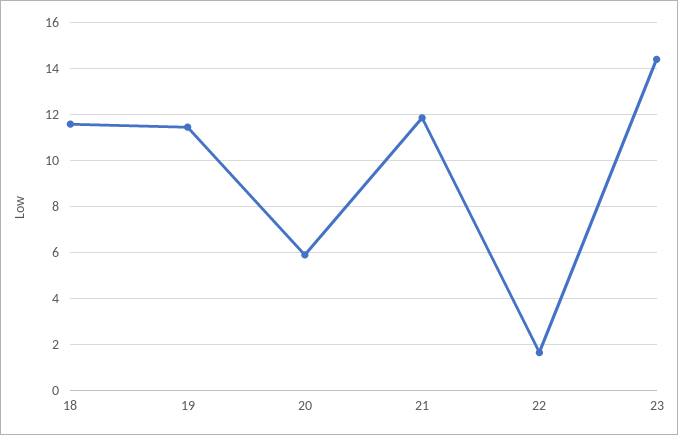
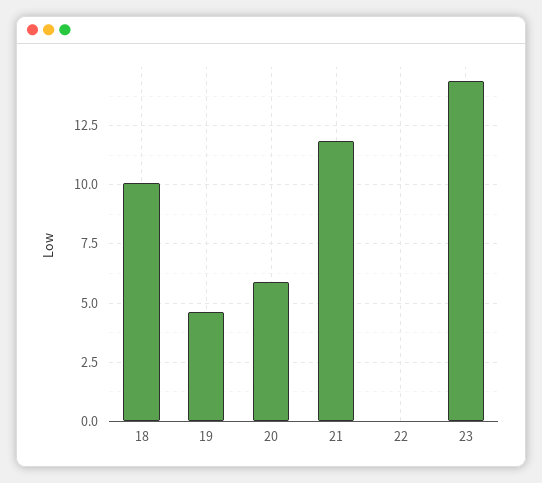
18: 11.5 -> 10
19: 11.5 -> 4.5
22: 1.5 -> 0

